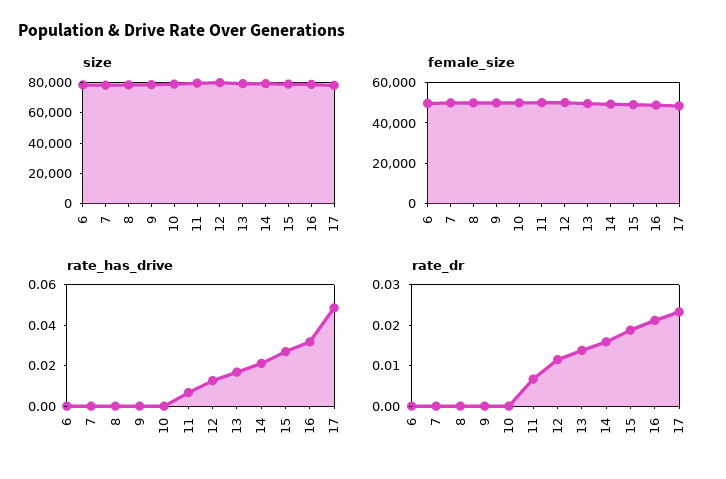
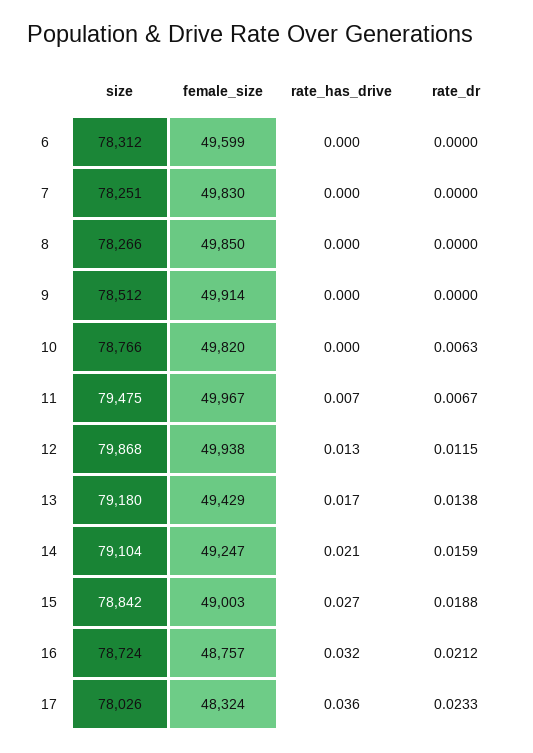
rate_has_drive, 17: 0.05 -> 0.036
rate_dr, 10: 0 -> 0.0063

